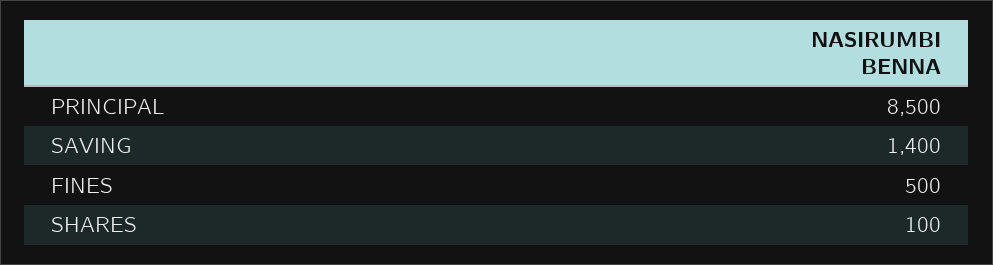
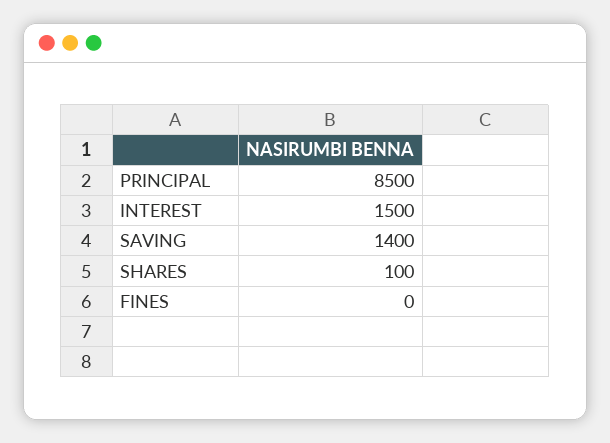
FINES: 500 -> 0
INTEREST: none -> 1500

